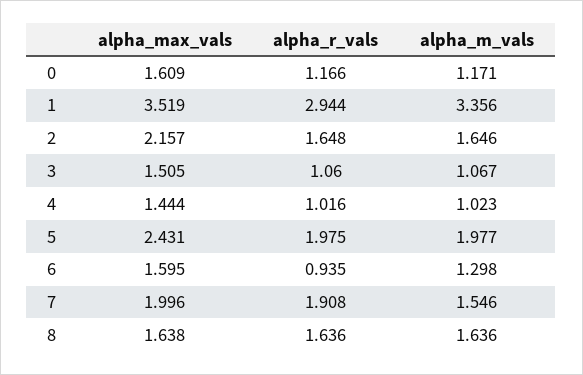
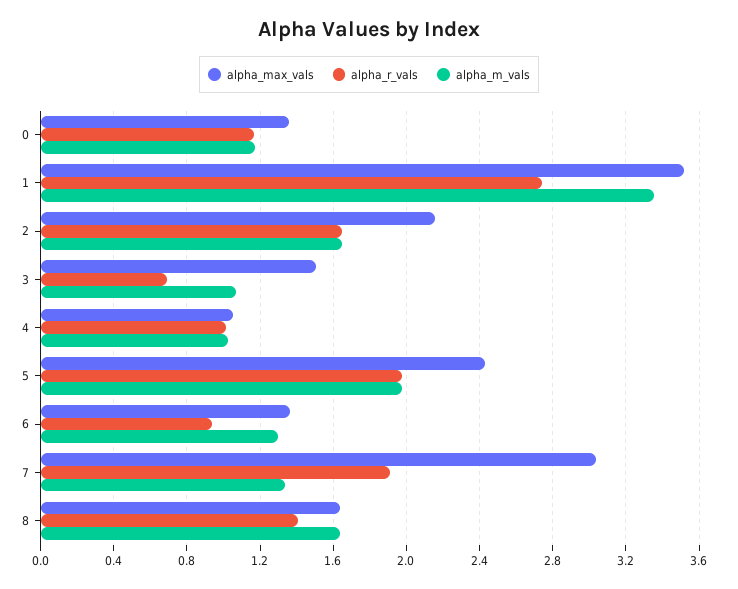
alpha_max_vals, 0: 1.609 -> 1.35
alpha_r_vals, 1: 2.944 -> 2.75
alpha_r_vals, 3: 1.06 -> 0.7
alpha_max_vals, 4: 1.444 -> 1.05
alpha_max_vals, 6: 1.595 -> 1.35
alpha_max_vals, 7: 1.996 -> 3.05
alpha_m_vals, 7: 1.546 -> 1.35
alpha_r_vals, 8: 1.636 -> 1.4

